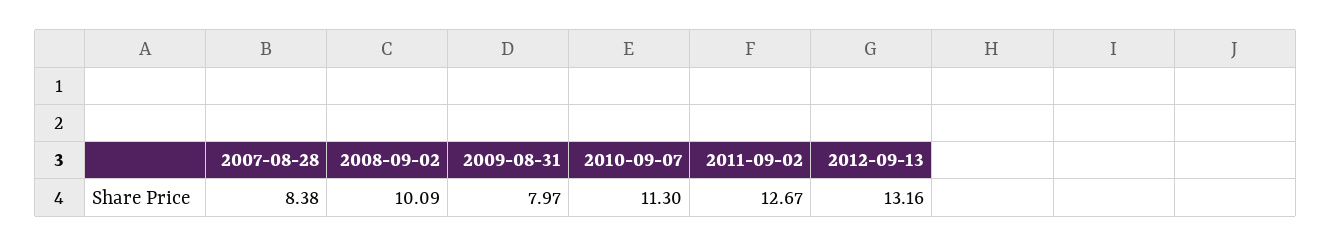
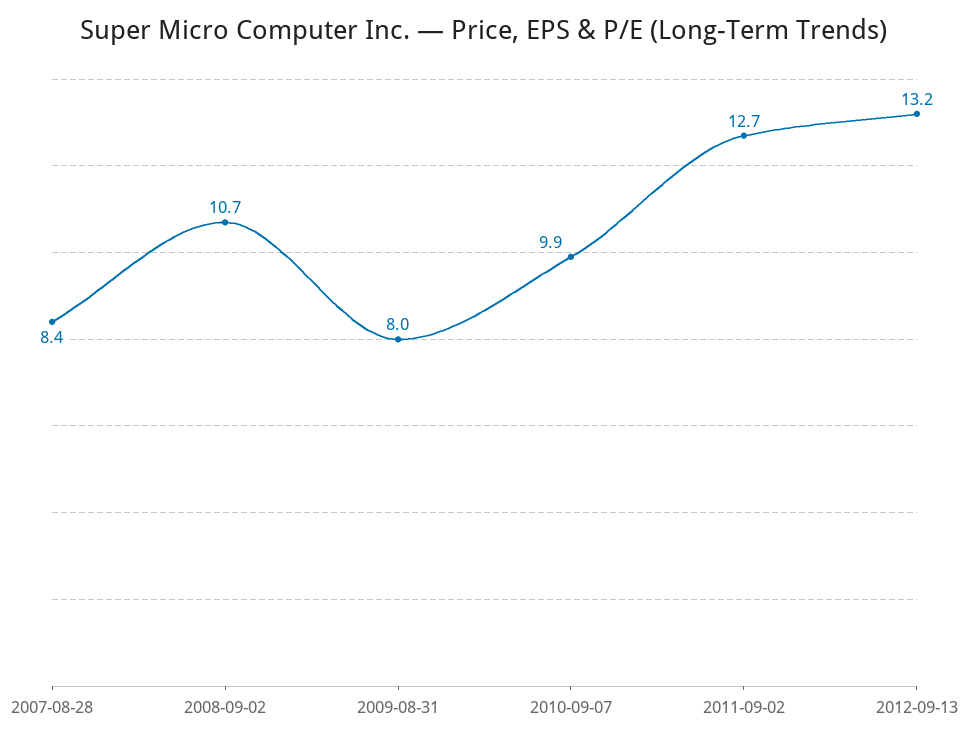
2008-09-02: 10.09 -> 10.7
2010-09-07: 11.3 -> 9.9

